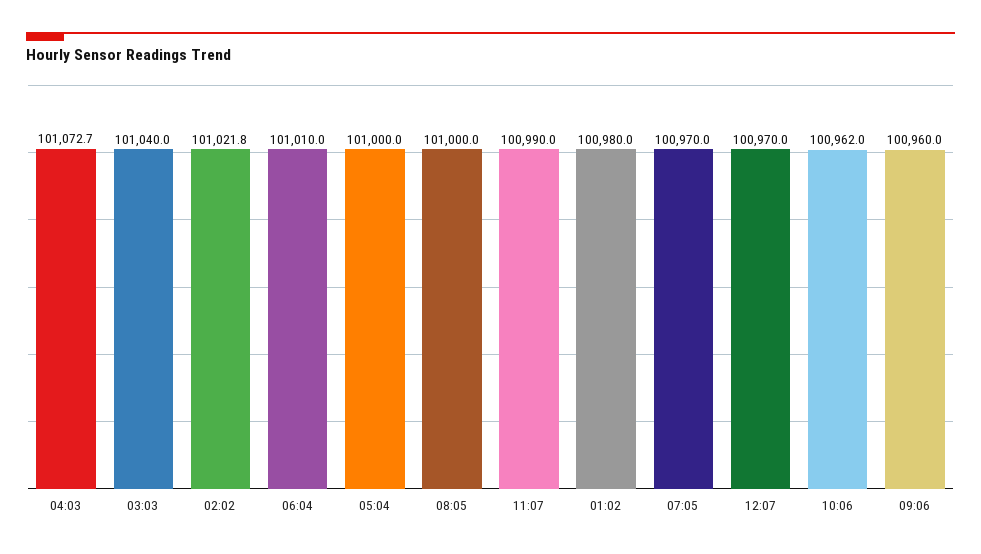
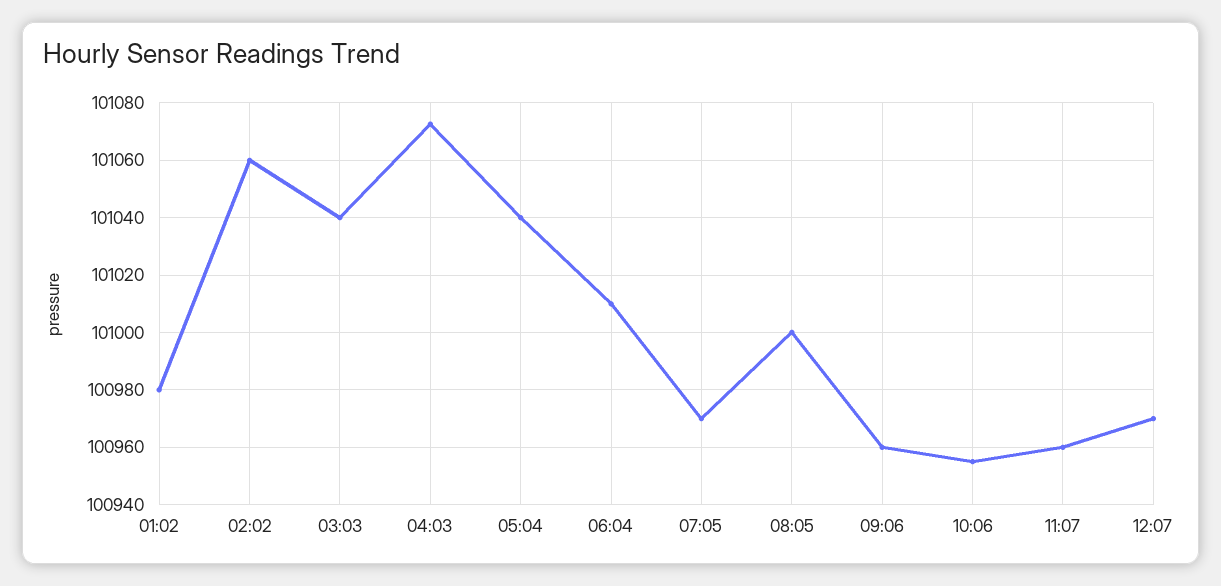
02:02: 101021.8 -> 101060
05:04: 101000 -> 101040
11:07: 100990 -> 100960
10:06: 100962 -> 100955

